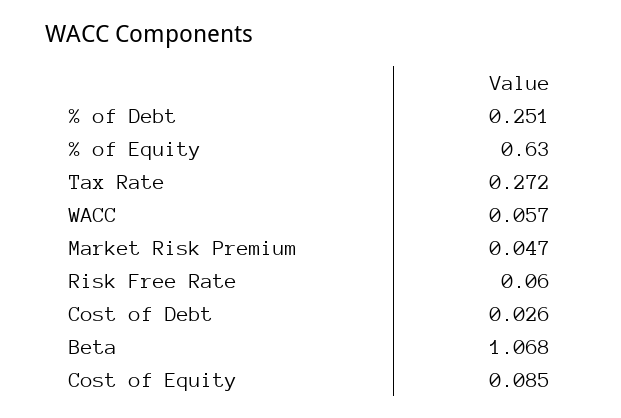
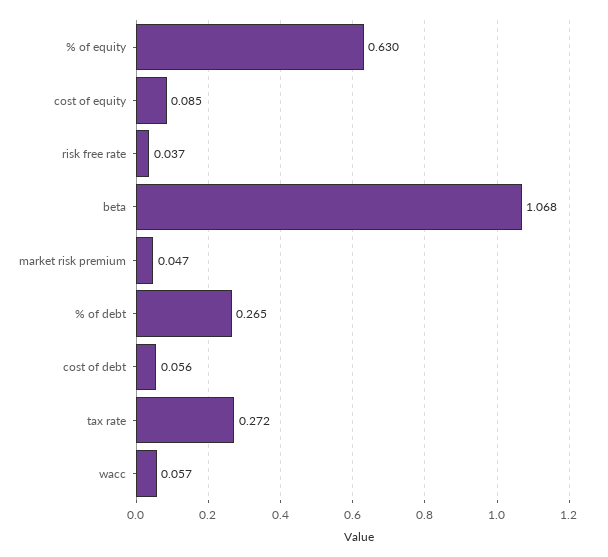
% of Debt: 0.251 -> 0.265
Risk Free Rate: 0.06 -> 0.037
Cost of Debt: 0.026 -> 0.056

